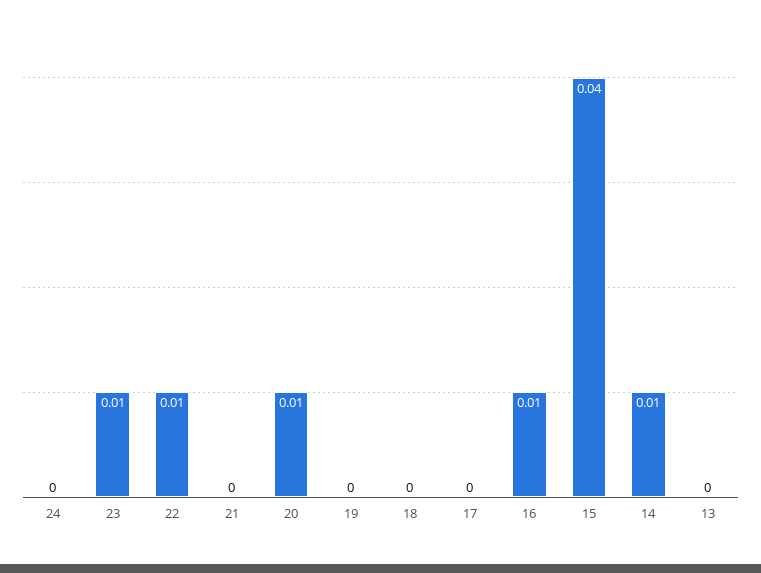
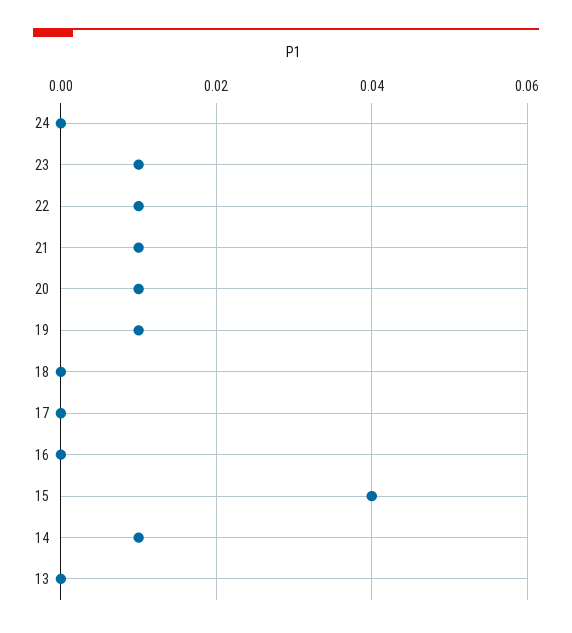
21: 0 -> 0.01
19: 0 -> 0.01
16: 0.01 -> 0

